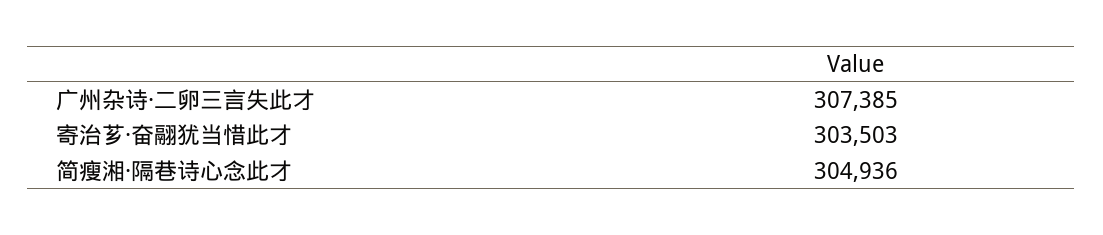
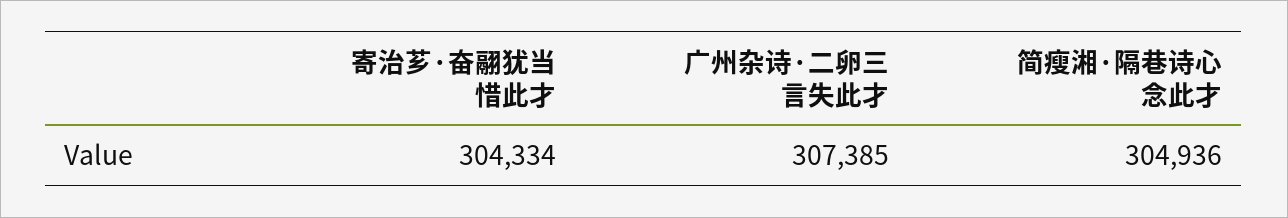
寄治芗·奋翮犹当惜此才: 303503 -> 304334

